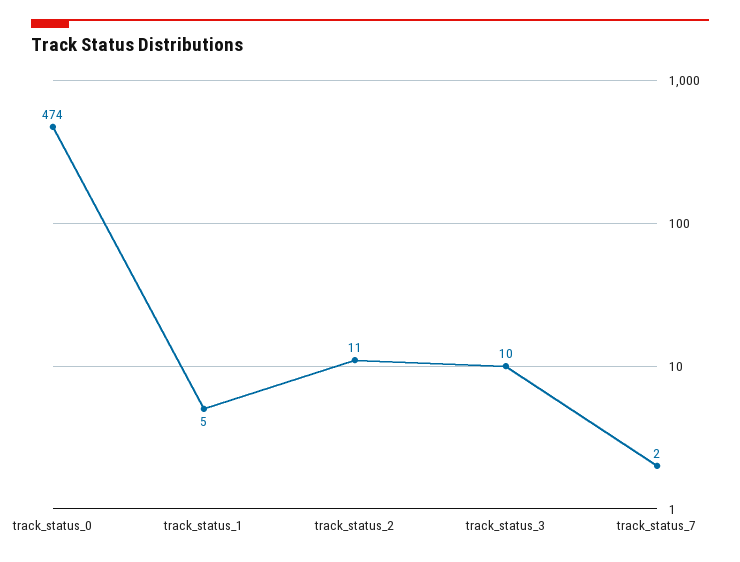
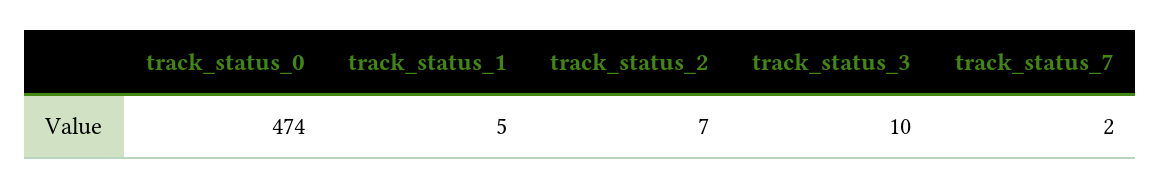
track_status_2: 11 -> 7

